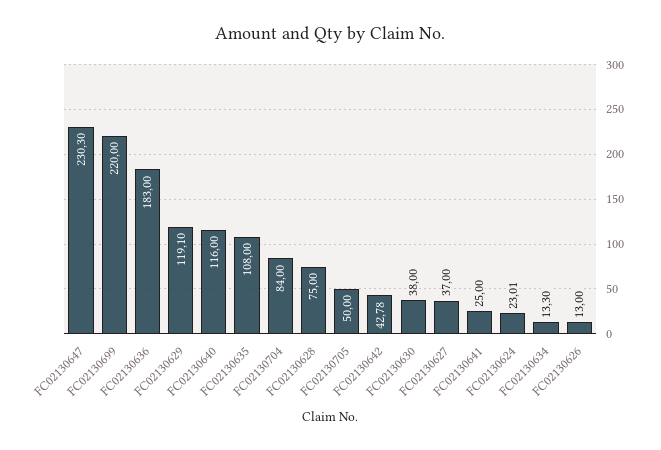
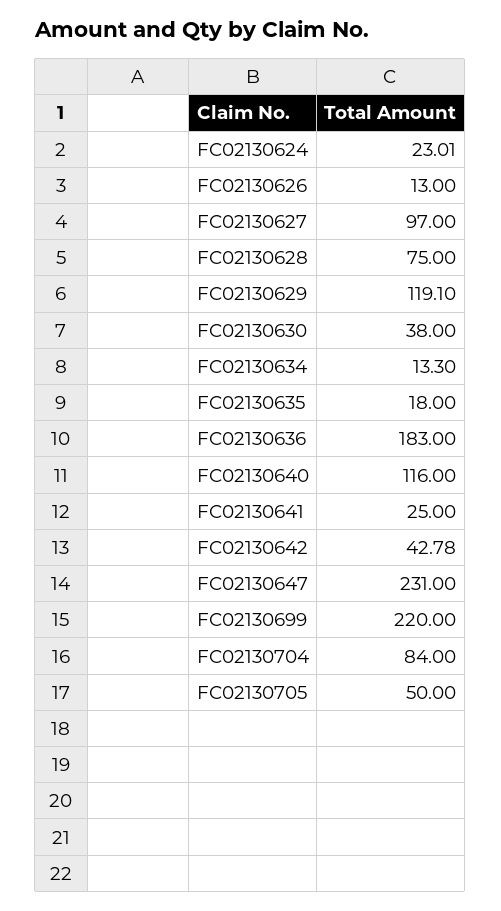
FC02130647: 230.3 -> 231
FC02130635: 108 -> 18
FC02130627: 37 -> 97

